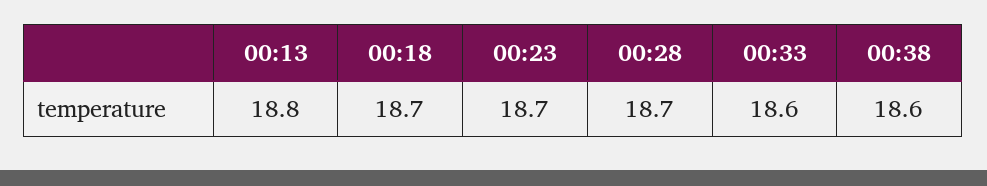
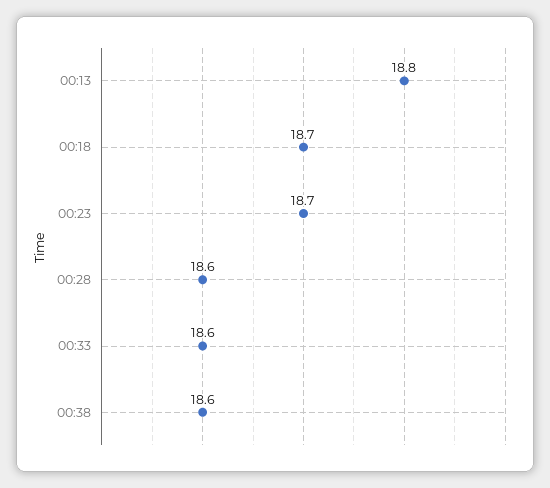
00:28: 18.7 -> 18.6

